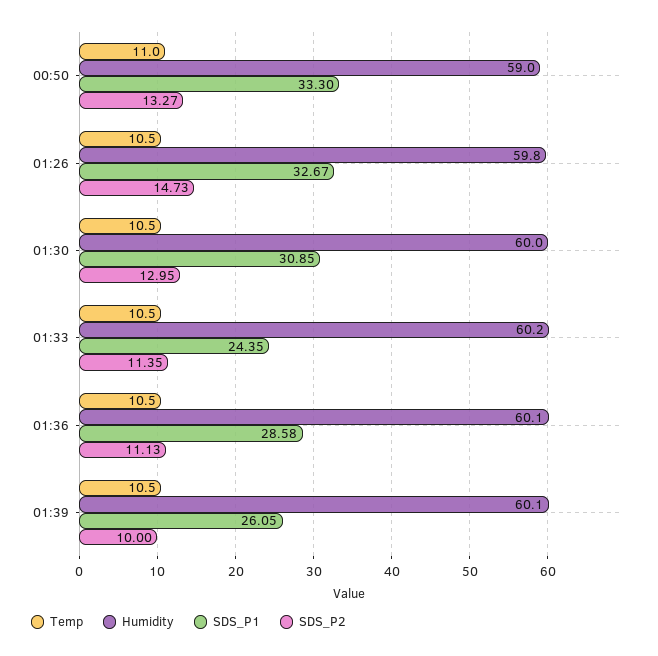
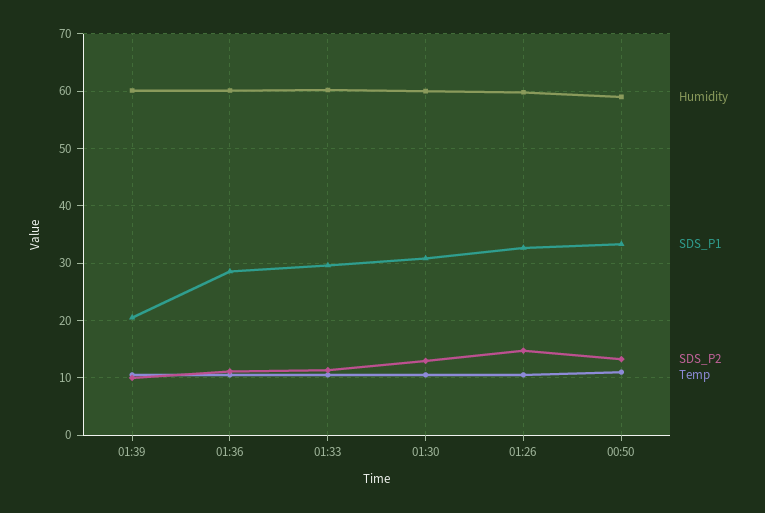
SDS_P1, 01:33: 24.35 -> 30
SDS_P1, 01:39: 26.05 -> 20

